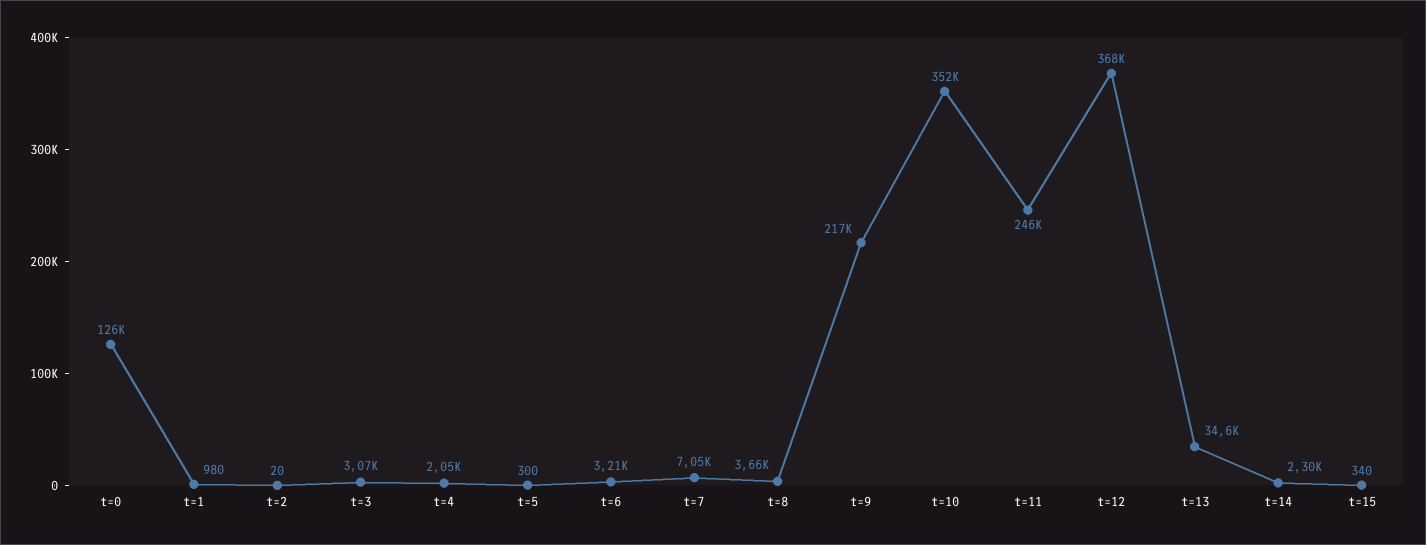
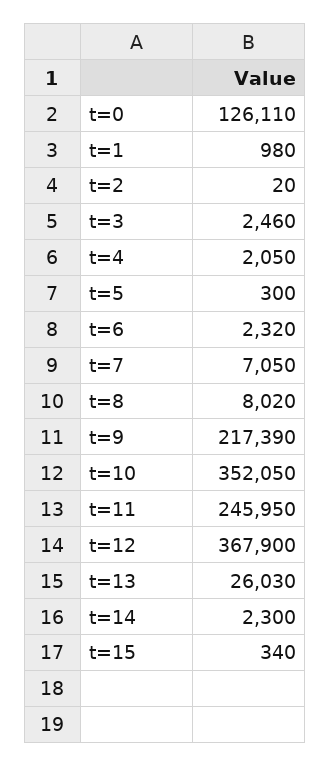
t=3: 3070 -> 2460
t=6: 3210 -> 2320
t=8: 3660 -> 8020
t=13: 34600 -> 26030

